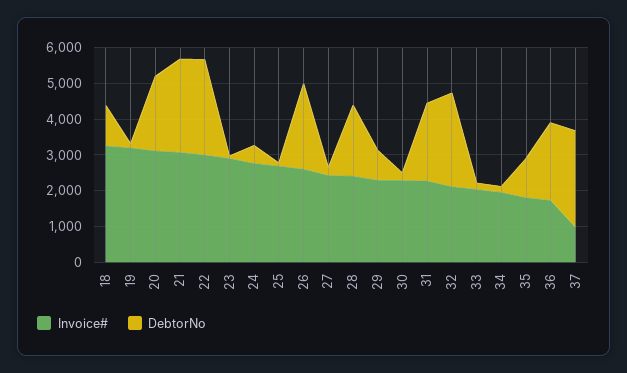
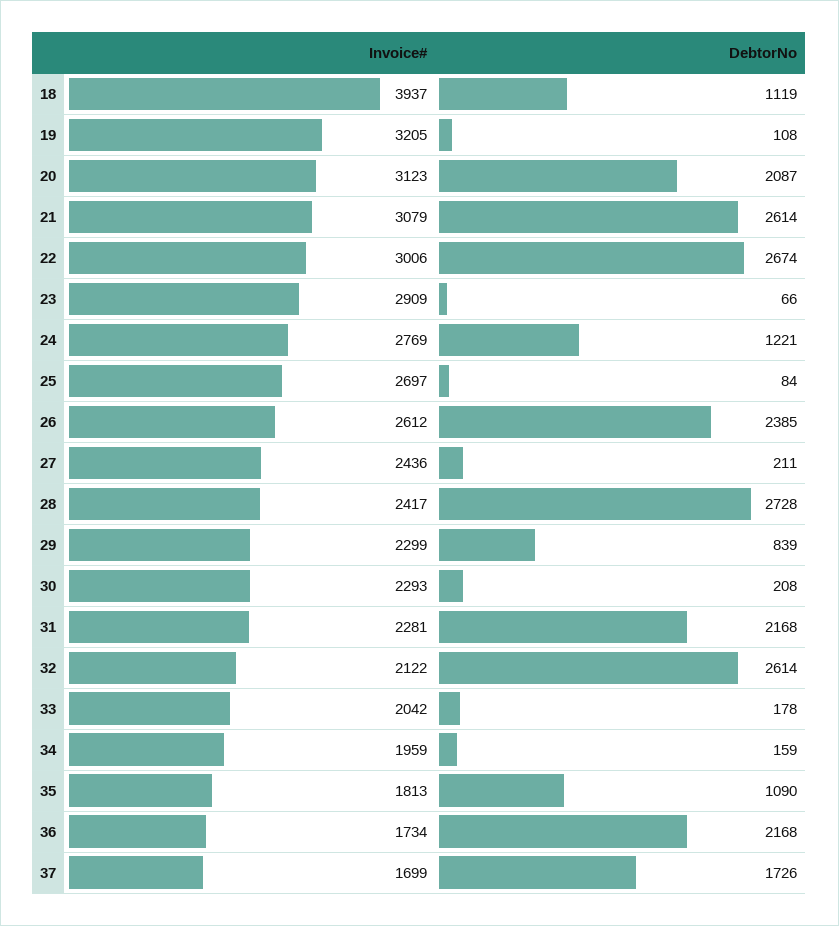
Invoice#, 18: 3250 -> 3937
DebtorNo, 24: 500 -> 1221
DebtorNo, 28: 2000 -> 2728
Invoice#, 37: 1000 -> 1699
DebtorNo, 37: 2750 -> 1726

